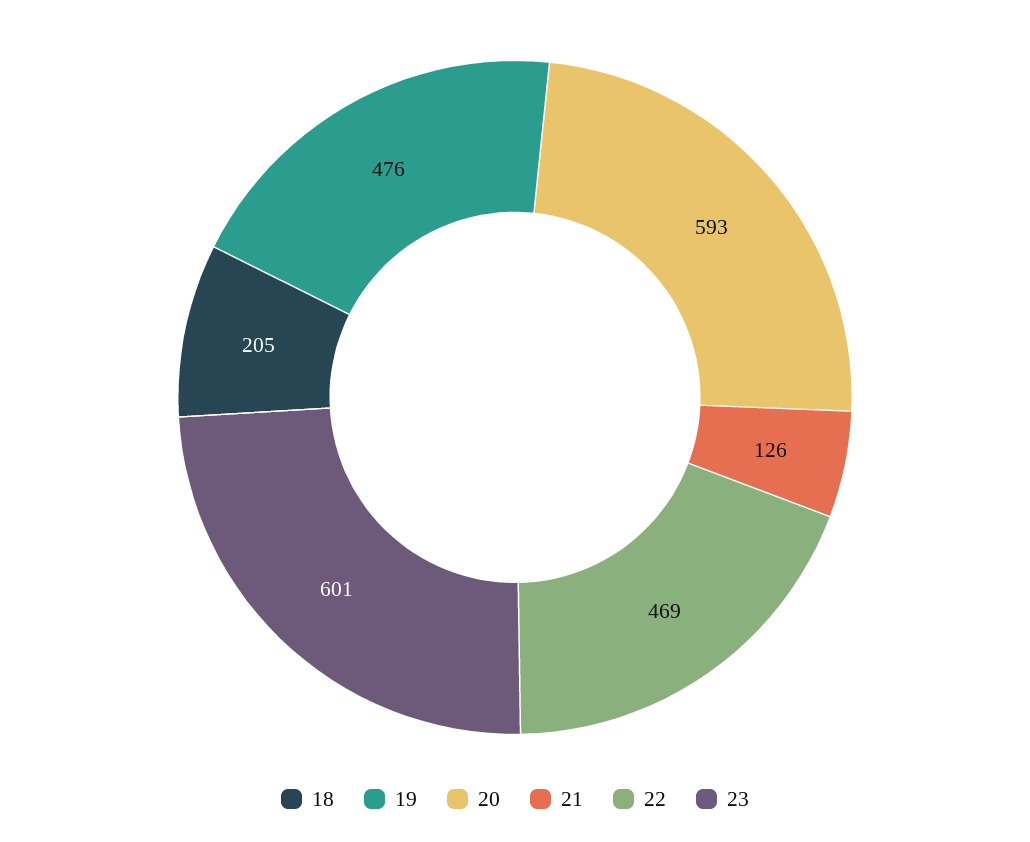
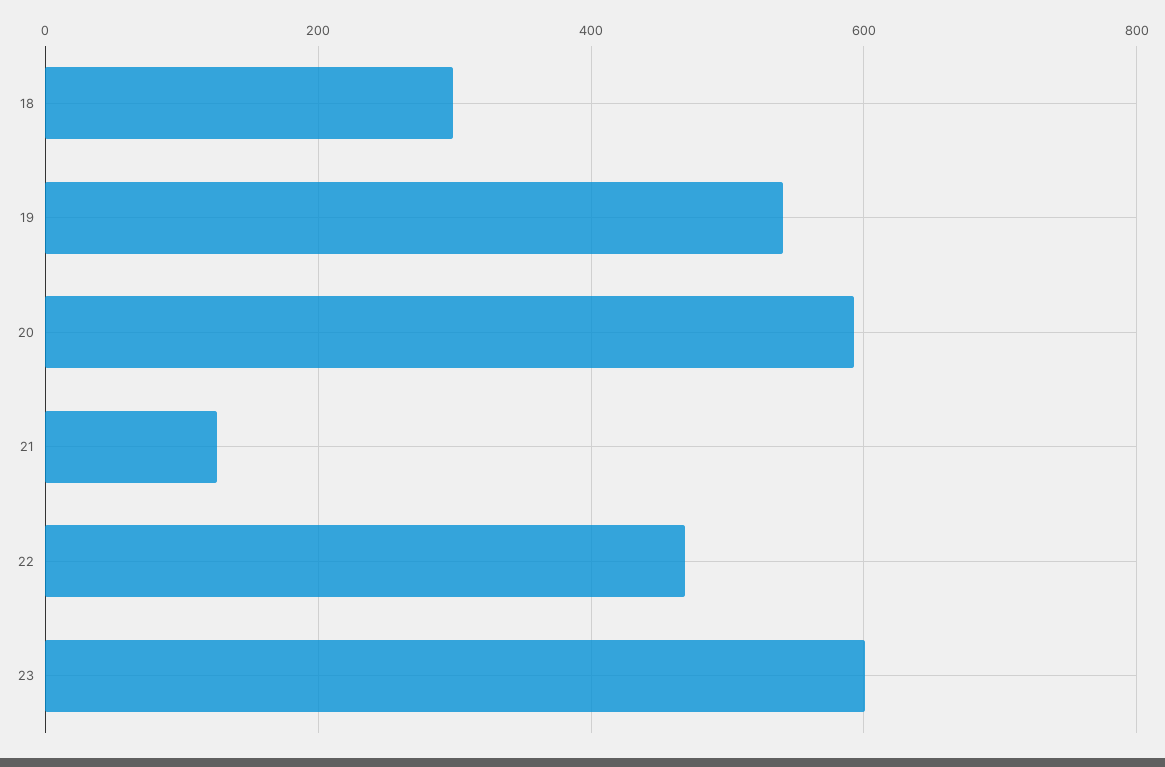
18: 205 -> 300
19: 476 -> 540

